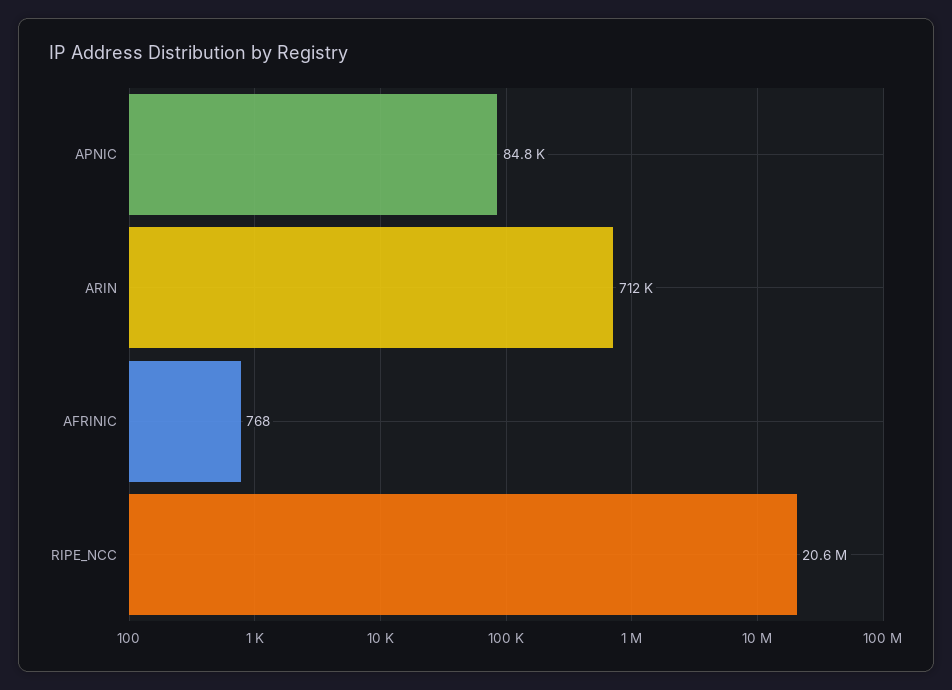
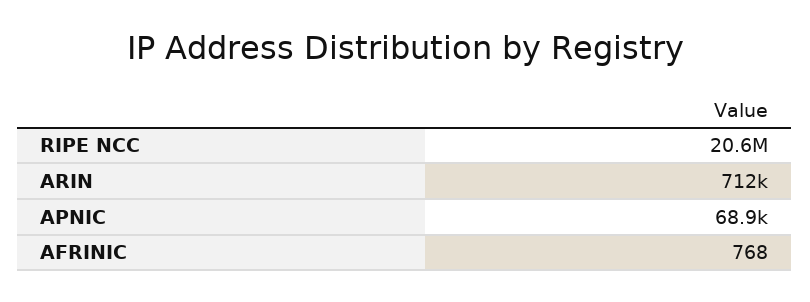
APNIC: 84800 -> 68900

